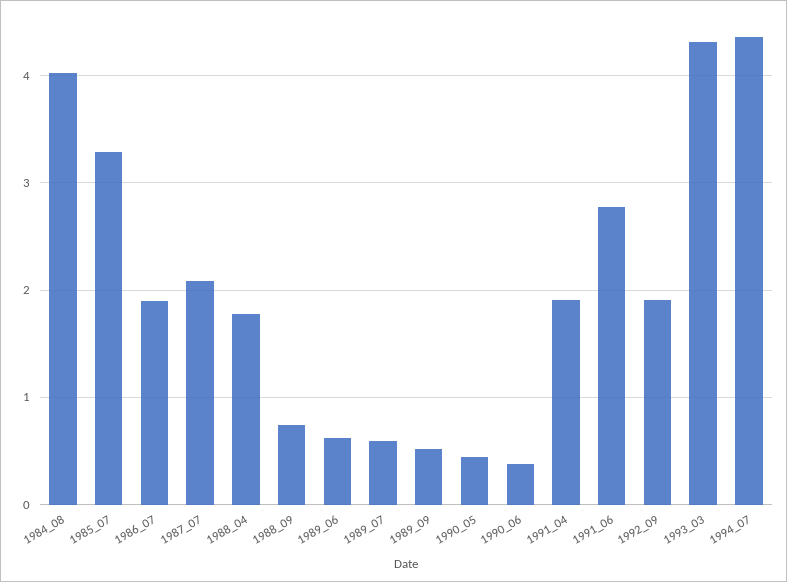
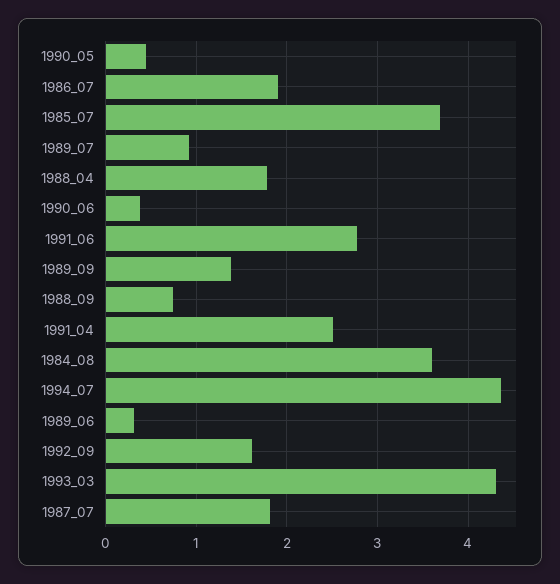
1984_08: 4 -> 3.6
1985_07: 3.3 -> 3.7
1987_07: 2.1 -> 1.8
1989_06: 0.6 -> 0.3
1989_07: 0.6 -> 0.9
1989_09: 0.5 -> 1.4
1991_04: 1.9 -> 2.5
1992_09: 1.9 -> 1.6

